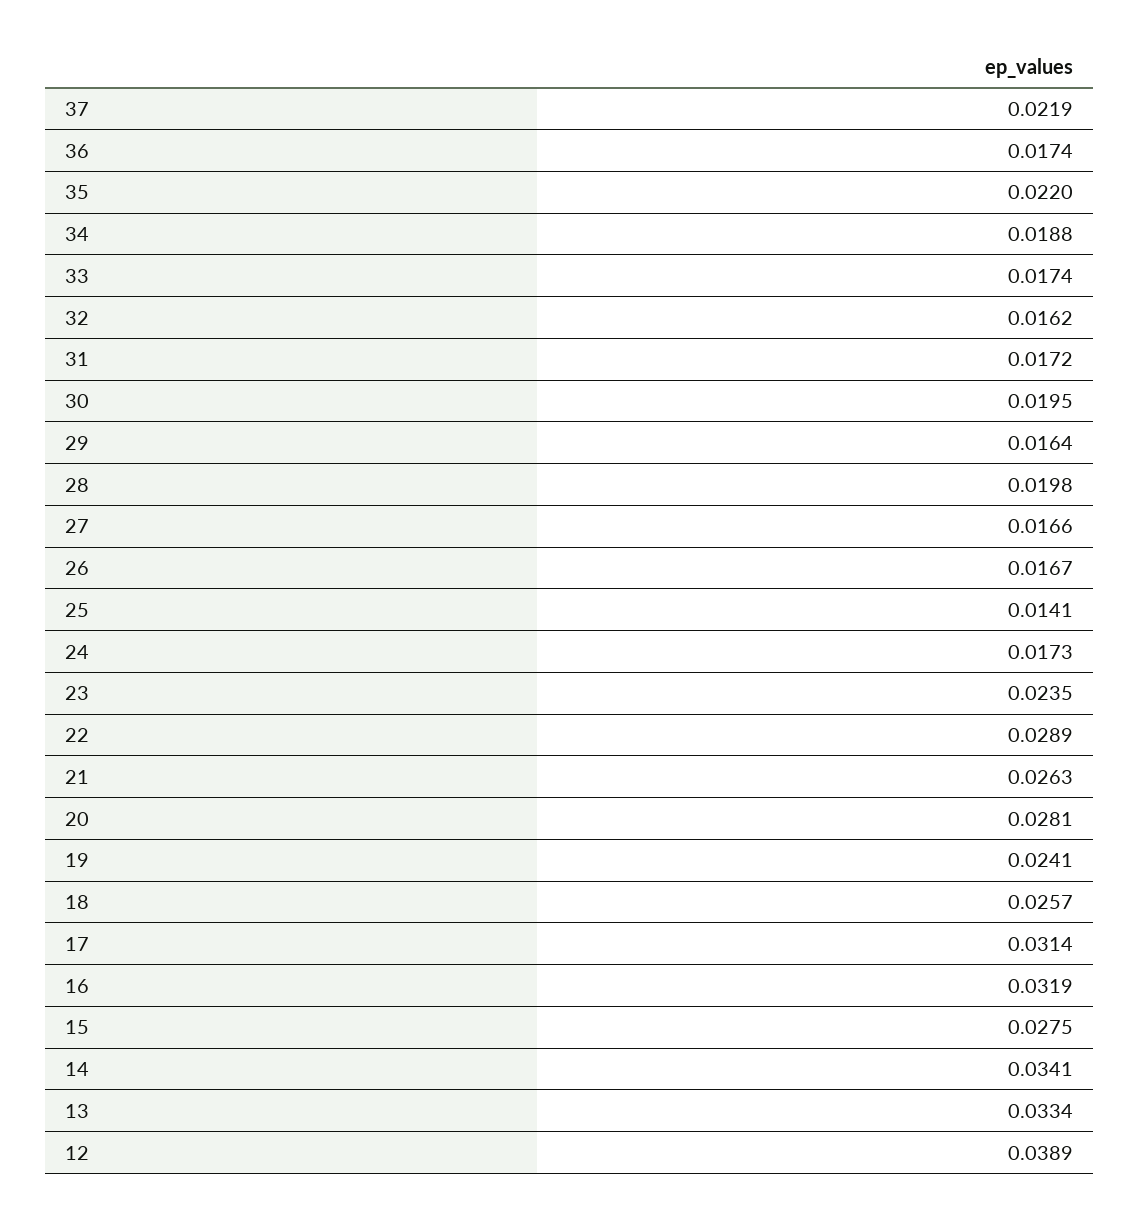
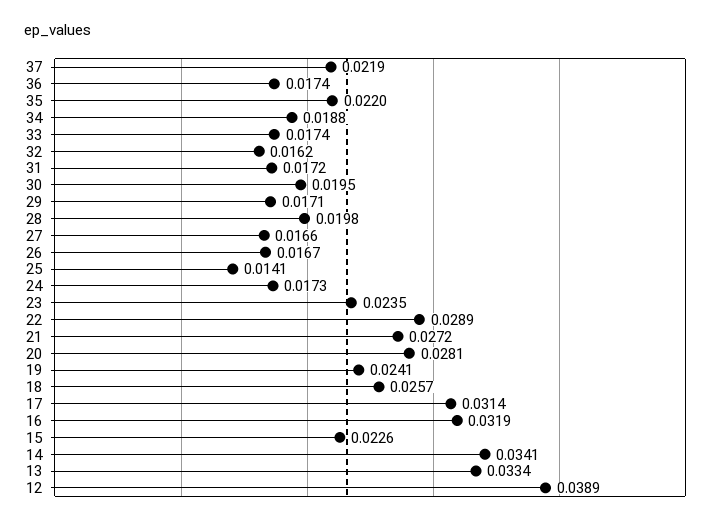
29: 0.0164 -> 0.0171
21: 0.0263 -> 0.0272
15: 0.0275 -> 0.0226

